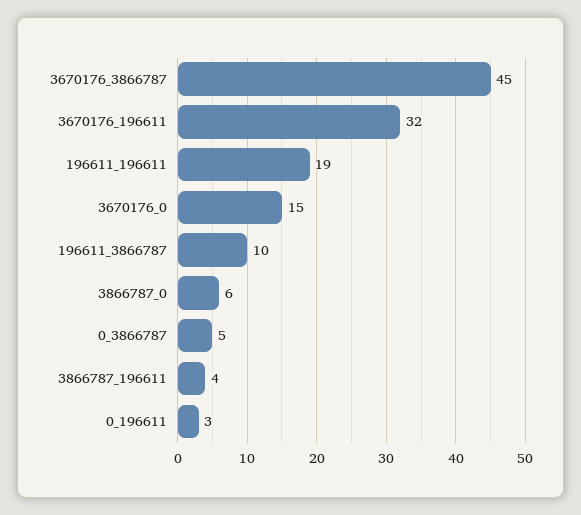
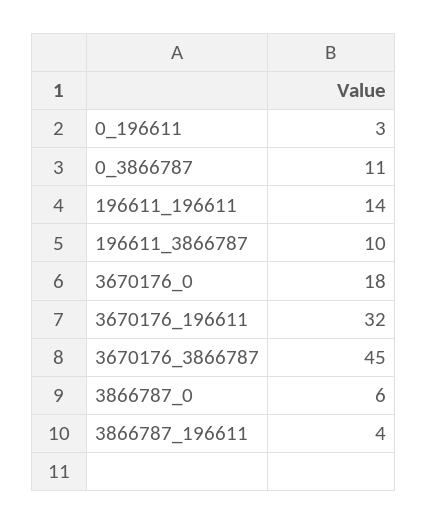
196611_196611: 19 -> 14
3670176_0: 15 -> 18
0_3866787: 5 -> 11

